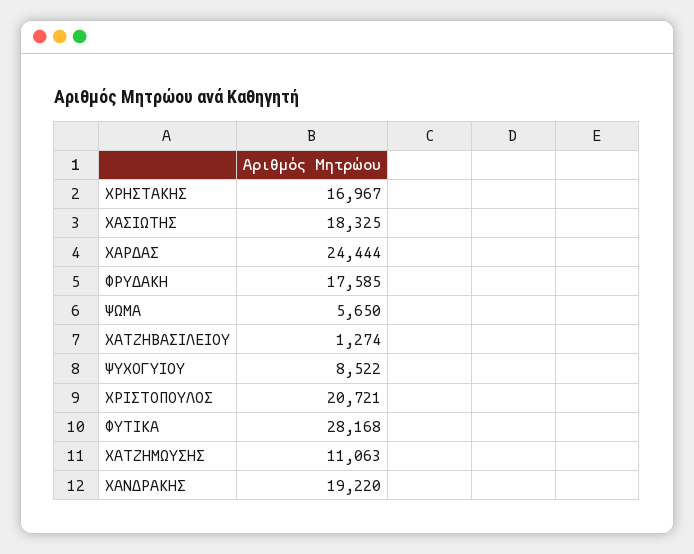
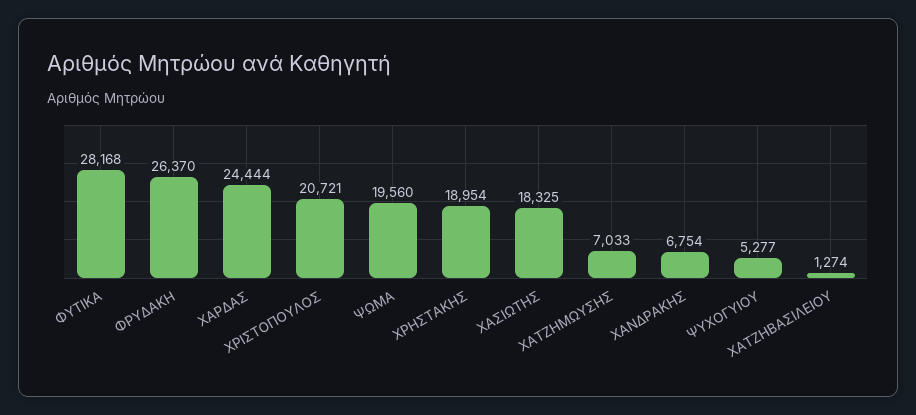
ΧΡΗΣΤΑΚΗΣ: 16967 -> 18954
ΦΡΥΔΑΚΗ: 17585 -> 26370
ΨΩΜΑ: 5650 -> 19560
ΨΥΧΟΓΥΙΟΥ: 8522 -> 5277
ΧΑΤΖΗΜΩΥΣΗΣ: 11063 -> 7033
ΧΑΝΔΡΑΚΗΣ: 19220 -> 6754

